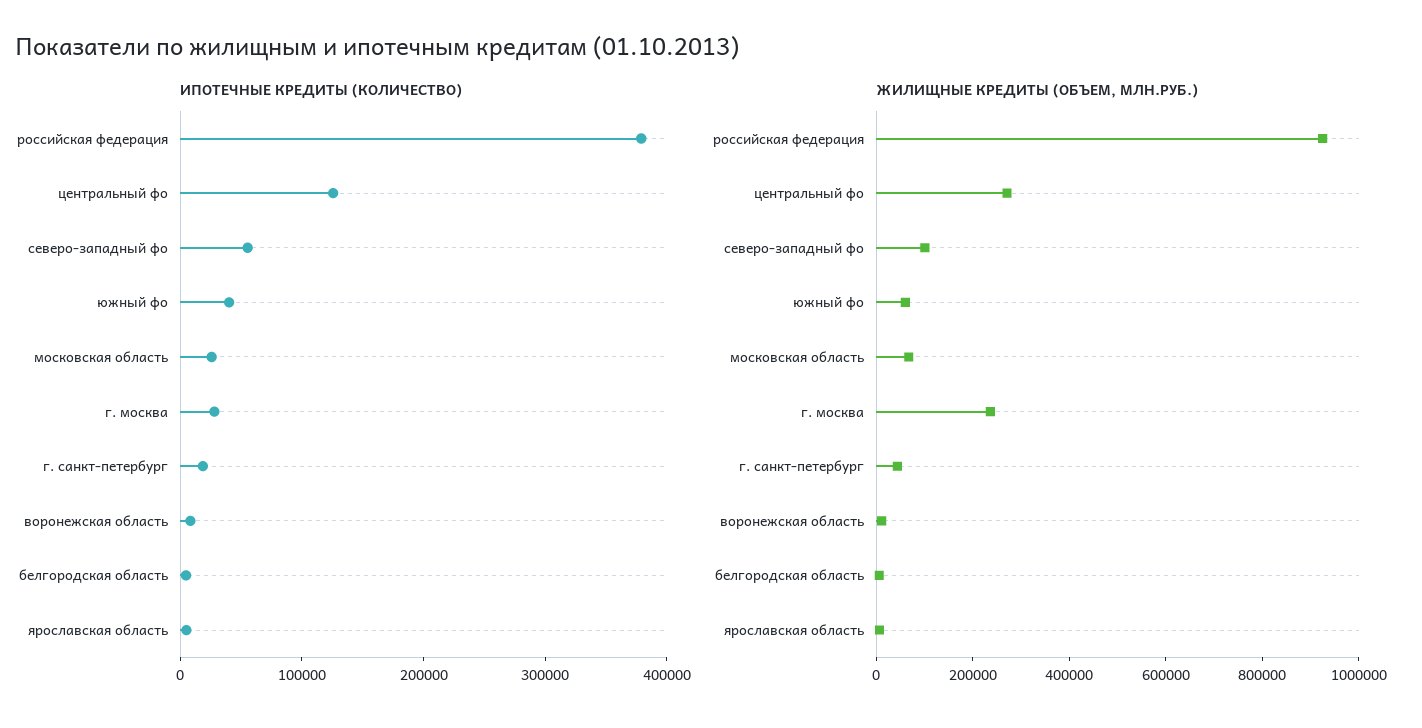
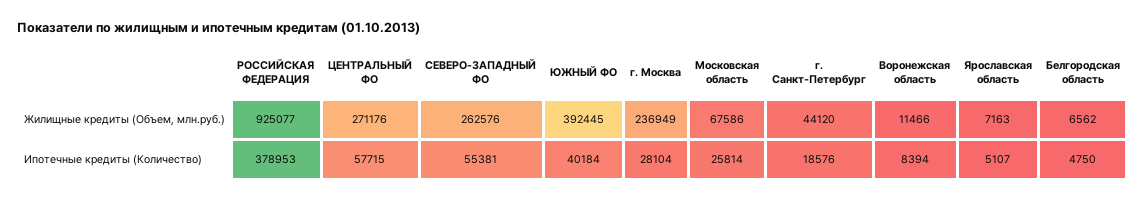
ИПОТЕЧНЫЕ КРЕДИТЫ (КОЛИЧЕСТВО), центральный фо: 120000 -> 57715
ЖИЛИЩНЫЕ КРЕДИТЫ (ОБЪЕМ, МЛН.РУБ.), северо-западный фо: 100000 -> 262576
ЖИЛИЩНЫЕ КРЕДИТЫ (ОБЪЕМ, МЛН.РУБ.), южный фо: 50000 -> 392445

